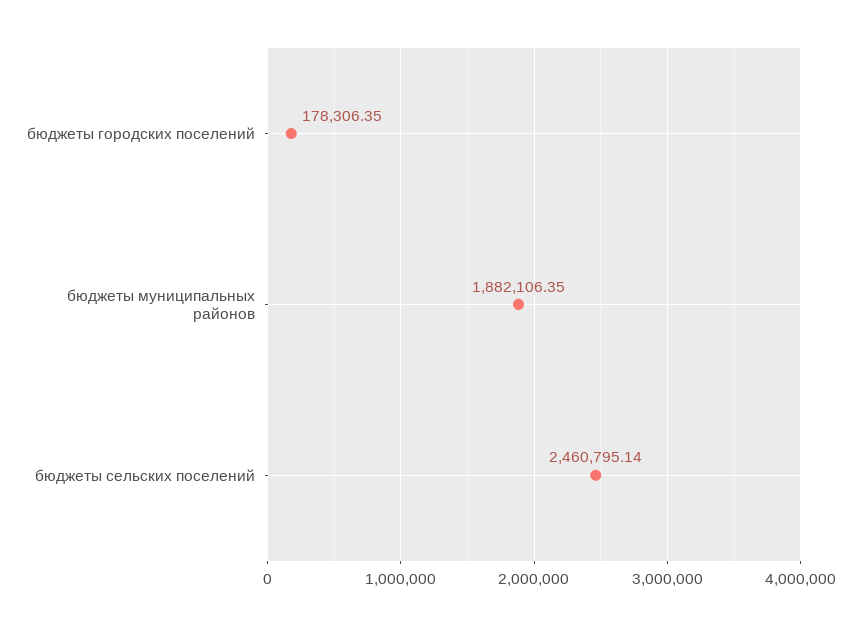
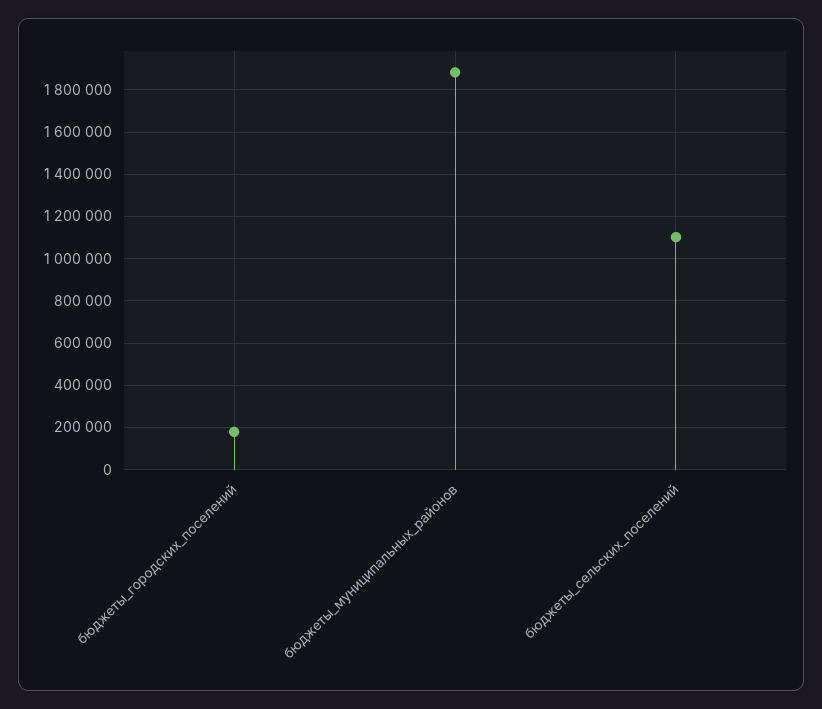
бюджеты сельских поселений: 2460795.14 -> 1100000

